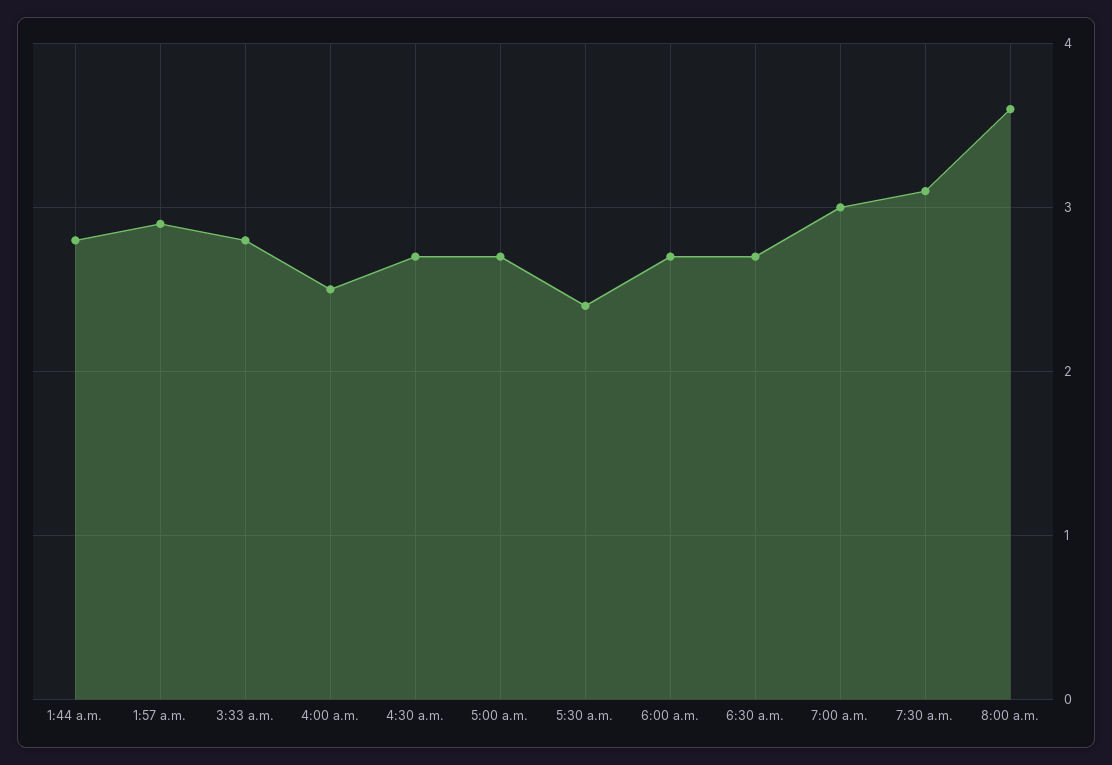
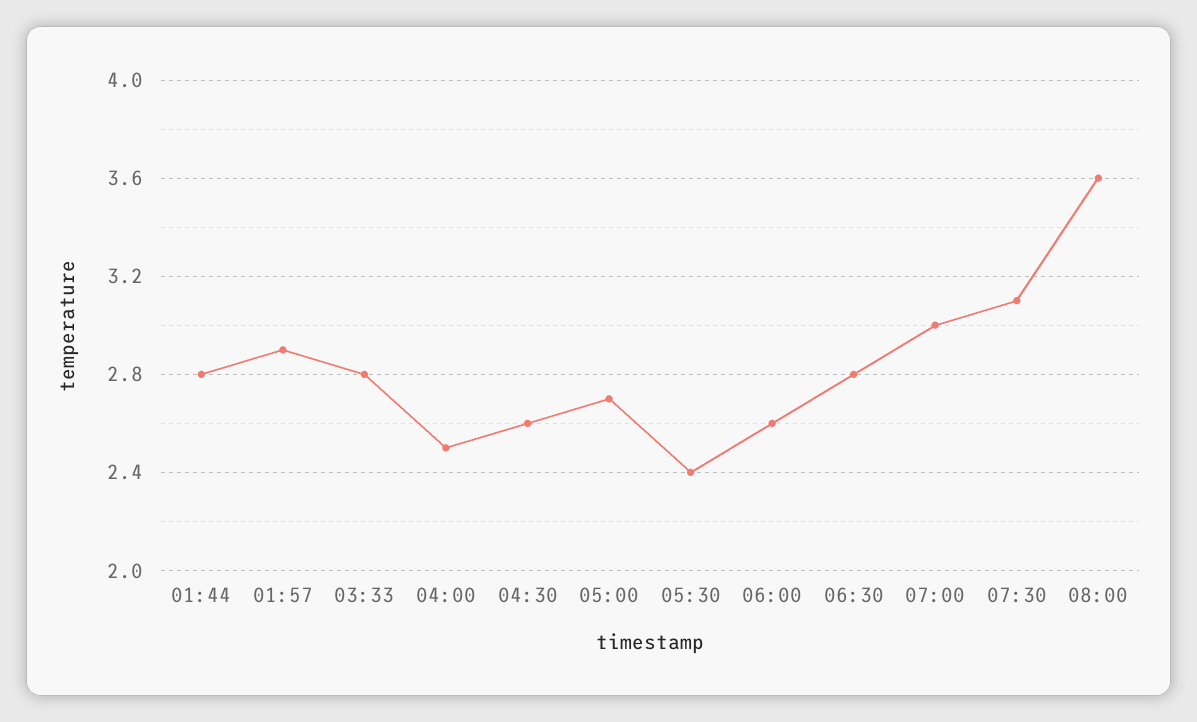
4:30 a.m.: 2.7 -> 2.6
6:00 a.m.: 2.7 -> 2.6
6:30 a.m.: 2.7 -> 2.8

